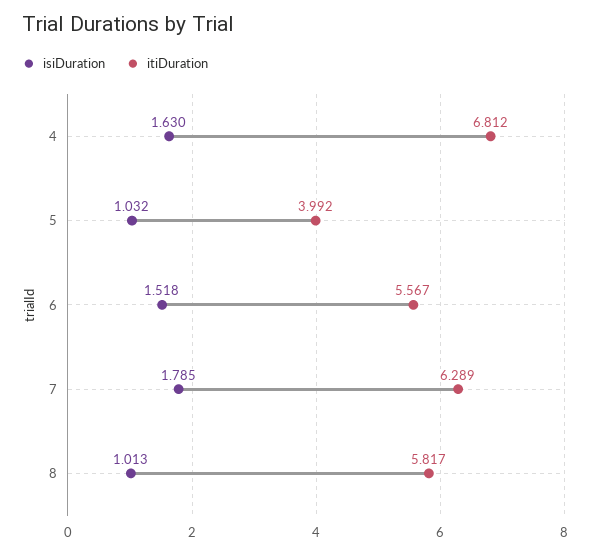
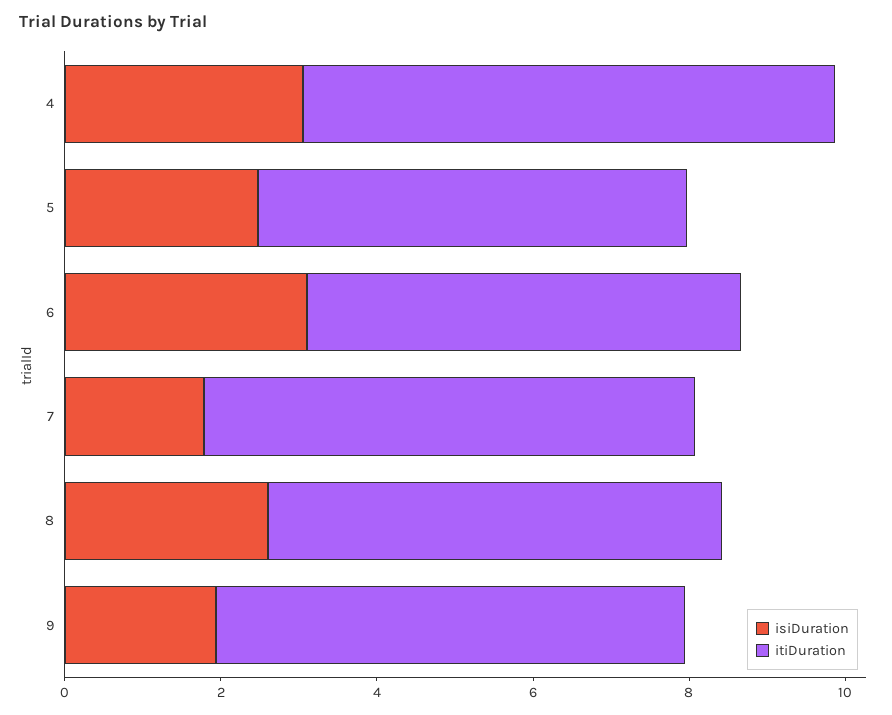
isiDuration, 4: 1.63 -> 3
isiDuration, 5: 1.032 -> 2.5
itiDuration, 5: 3.992 -> 5.5
isiDuration, 6: 1.518 -> 3
isiDuration, 8: 1.013 -> 2.5
isiDuration, 9: none -> 2
itiDuration, 9: none -> 6

